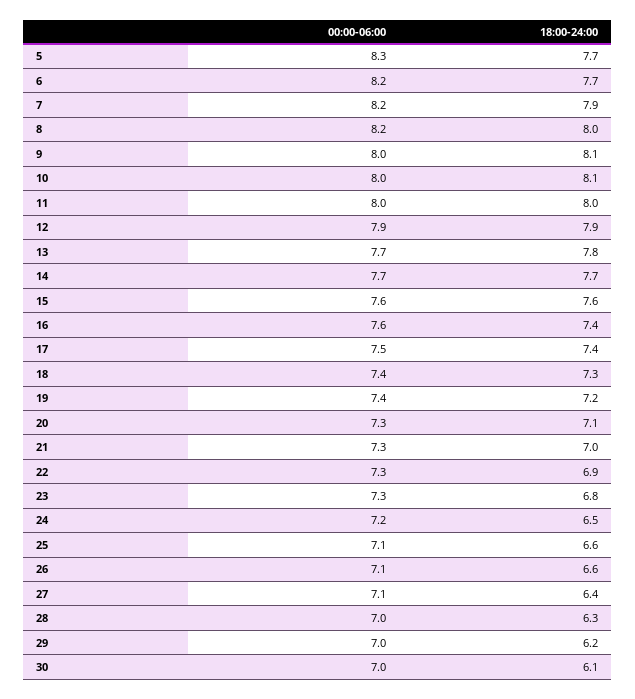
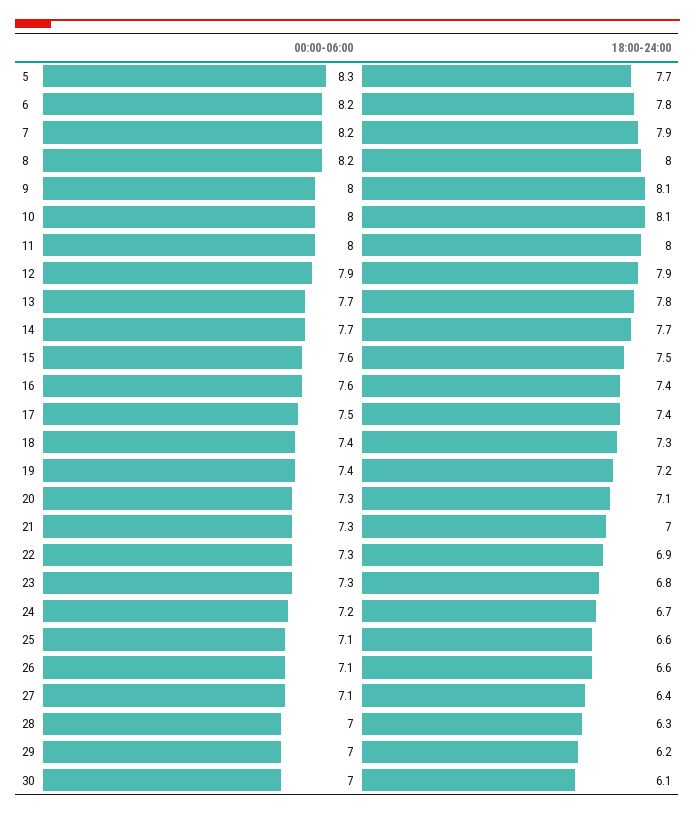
18:00-24:00, 6: 7.7 -> 7.8
18:00-24:00, 15: 7.6 -> 7.5
18:00-24:00, 24: 6.5 -> 6.7

